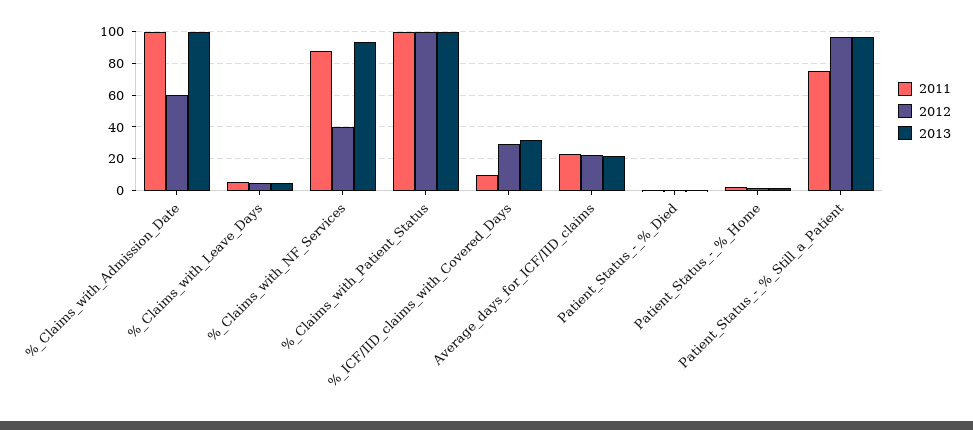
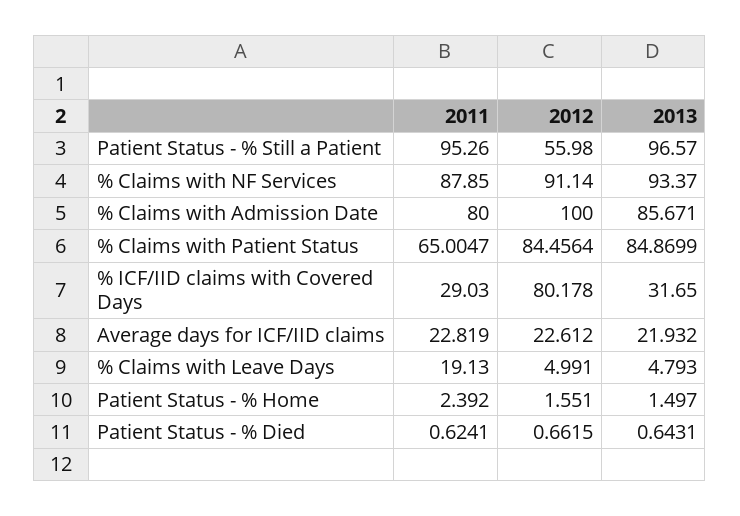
2011, %_Claims_with_Admission_Date: 100 -> 80
2012, %_Claims_with_Admission_Date: 60 -> 100
2013, %_Claims_with_Admission_Date: 100 -> 85.671
2011, %_Claims_with_Leave_Days: 5 -> 19.13
2012, %_Claims_with_NF_Services: 40 -> 91.14
2011, %_Claims_with_Patient_Status: 100 -> 65.0047
2012, %_Claims_with_Patient_Status: 100 -> 84.4564
2013, %_Claims_with_Patient_Status: 100 -> 84.8699
2011, %_ICF/IID_claims_with_Covered_Days: 10 -> 29.03
2012, %_ICF/IID_claims_with_Covered_Days: 30 -> 80.178
2011, Patient_Status_-_%_Still_a_Patient: 75 -> 95.26
2012, Patient_Status_-_%_Still_a_Patient: 95 -> 55.98

